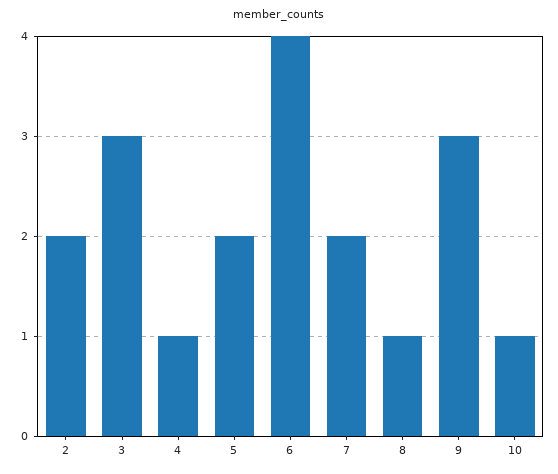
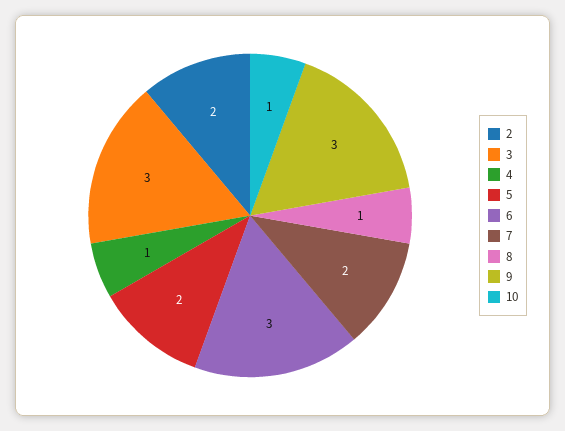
6: 4 -> 3

